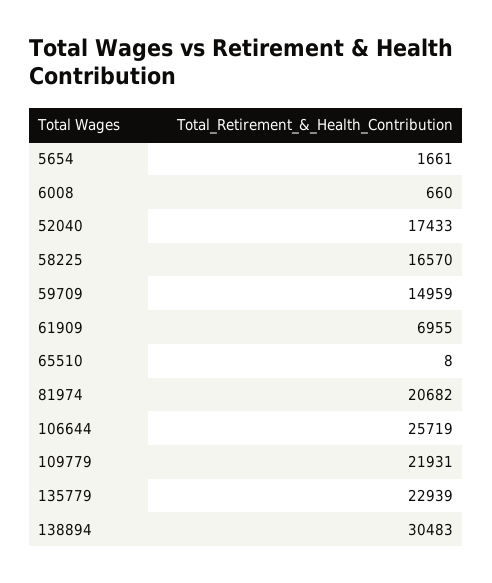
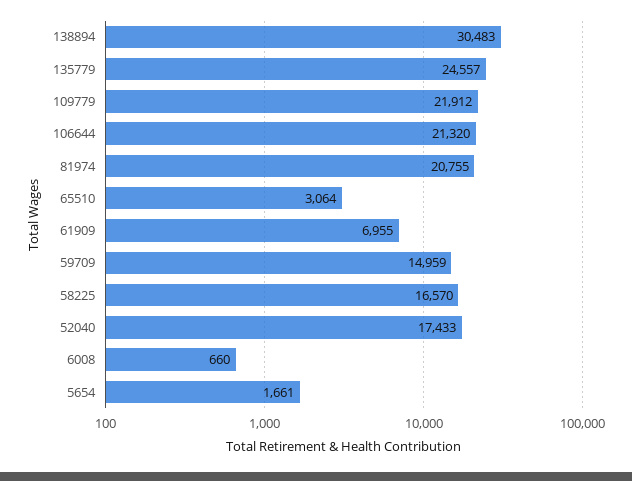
65510: 8 -> 3064
81974: 20682 -> 20755
106644: 25719 -> 21320
109779: 21931 -> 21912
135779: 22939 -> 24557

